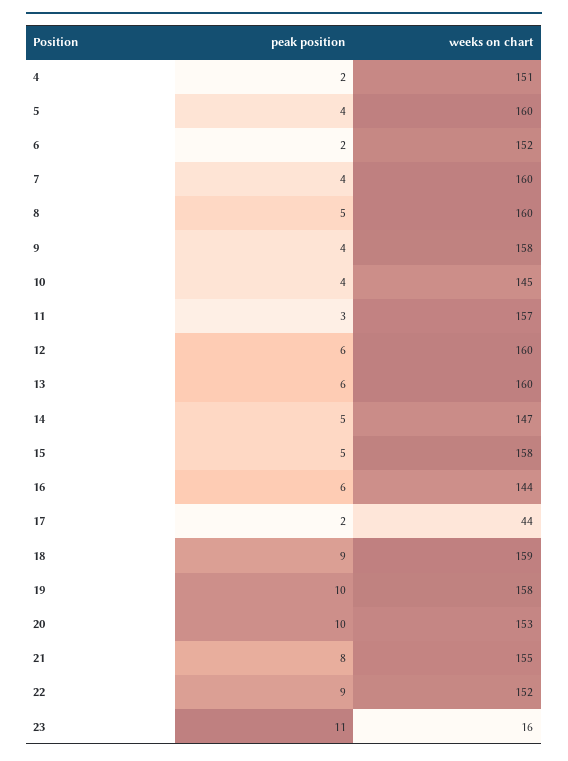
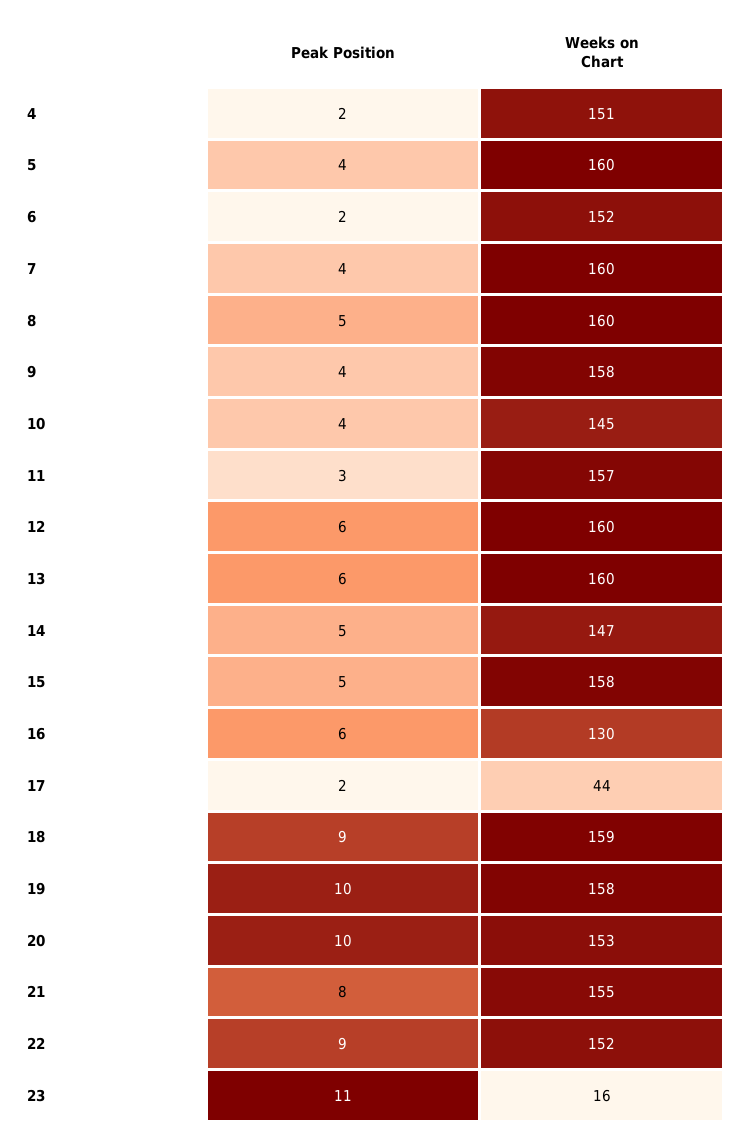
weeks on chart, 16: 144 -> 130

